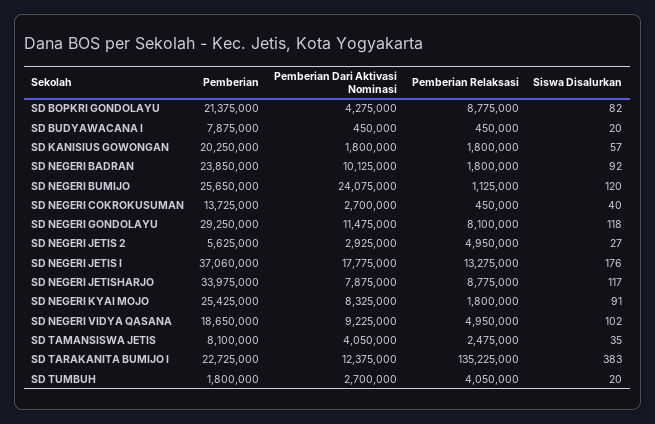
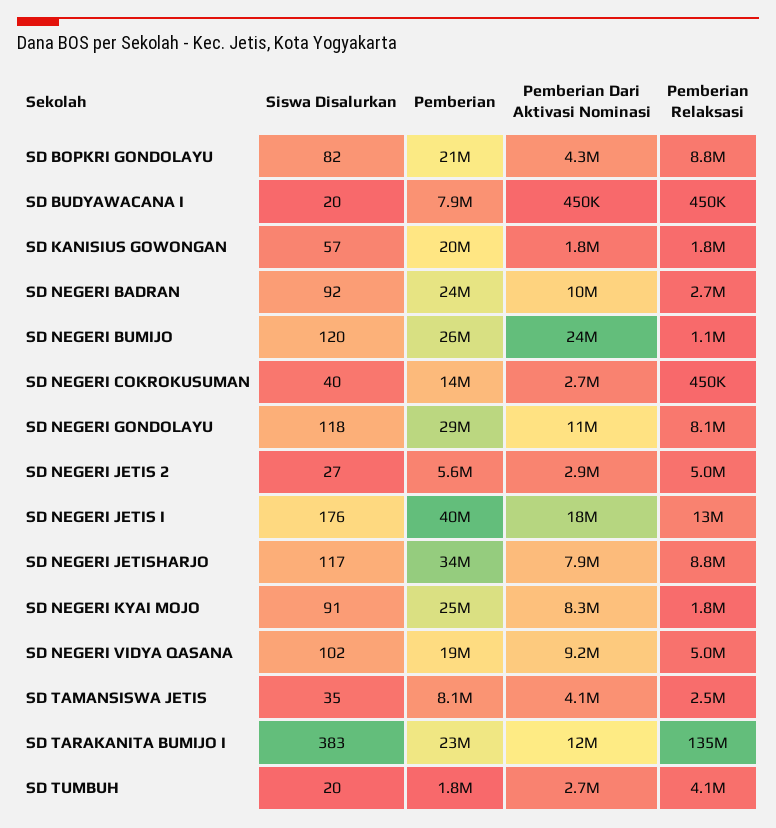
Pemberian Relaksasi, SD NEGERI BADRAN: 1800000 -> 2700000
Pemberian, SD NEGERI JETIS I: 37060000 -> 40000000

